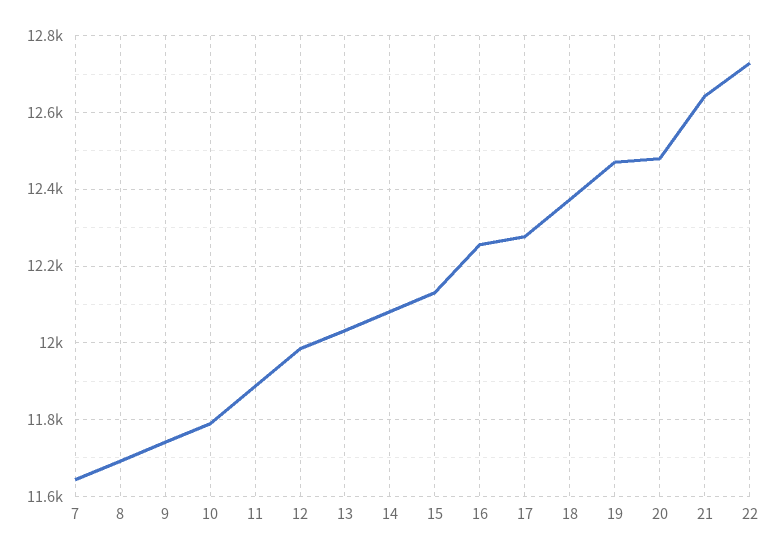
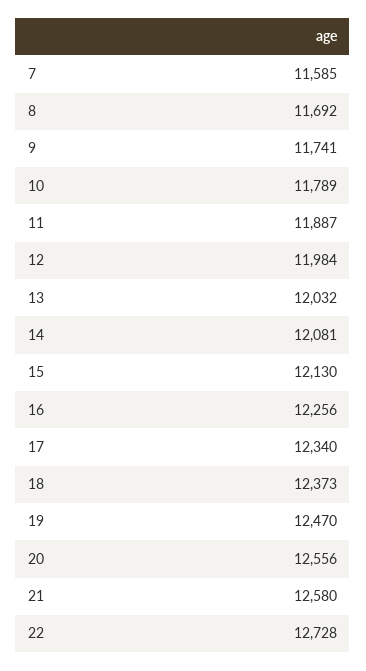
7: 11640 -> 11585
17: 12280 -> 12340
20: 12480 -> 12556
21: 12640 -> 12580

